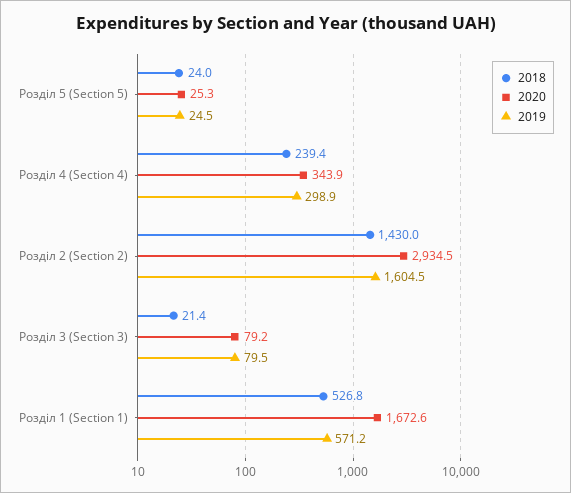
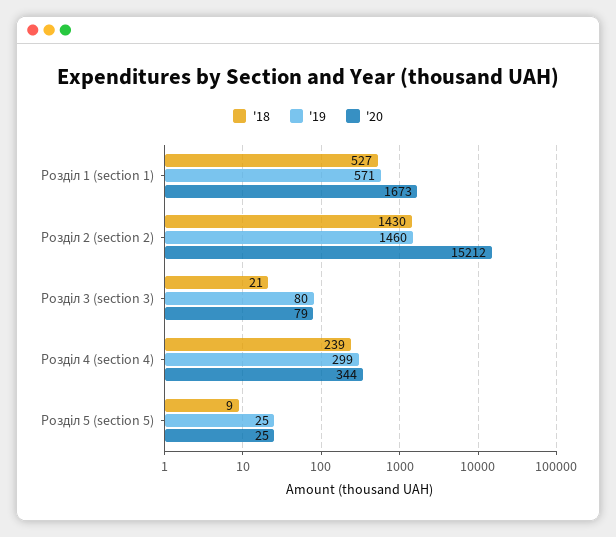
2018, Розділ 5 (Section 5): 24 -> 9
2020, Розділ 2 (Section 2): 2934.5 -> 15212
2019, Розділ 2 (Section 2): 1604.5 -> 1460

